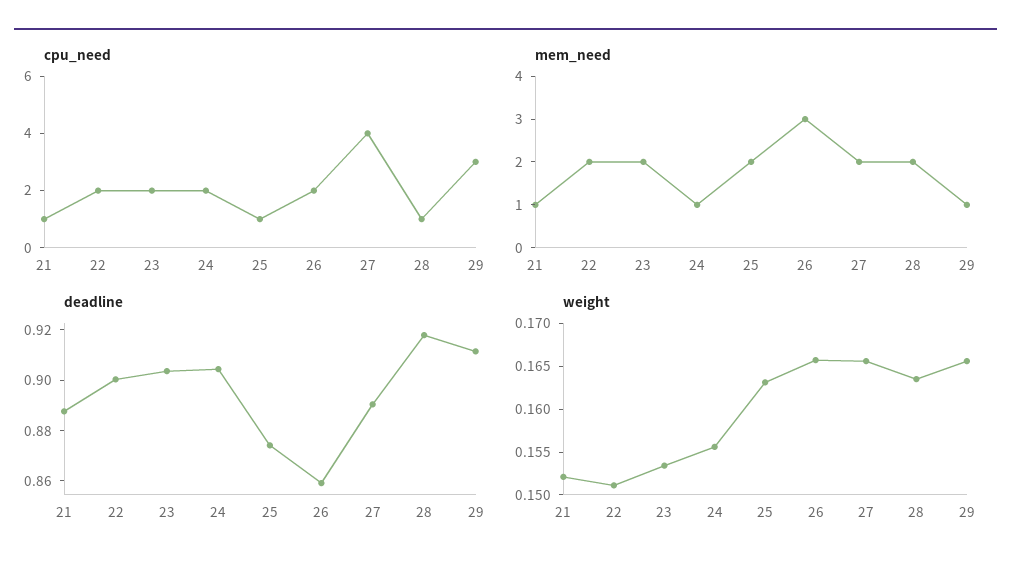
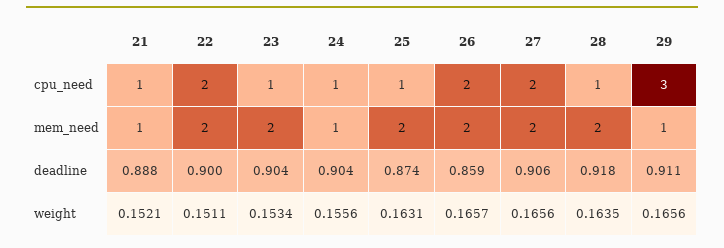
cpu_need, 23: 2 -> 1
cpu_need, 24: 2 -> 1
cpu_need, 27: 4 -> 2
mem_need, 26: 3 -> 2
deadline, 27: 0.89 -> 0.906

